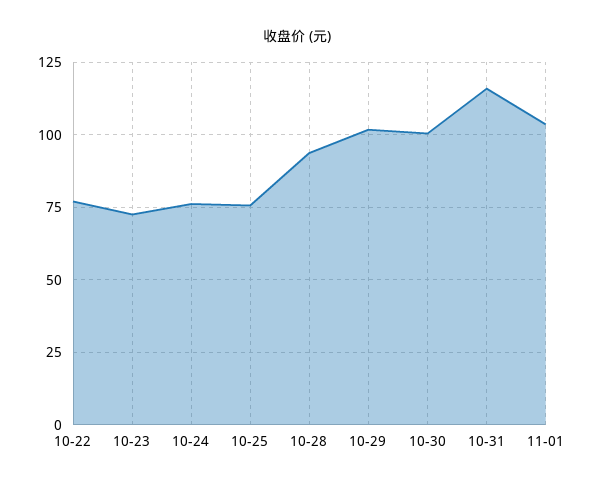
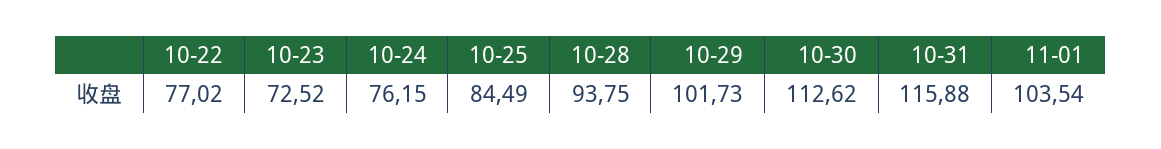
10-25: 75 -> 84.49
10-30: 100 -> 112.62

